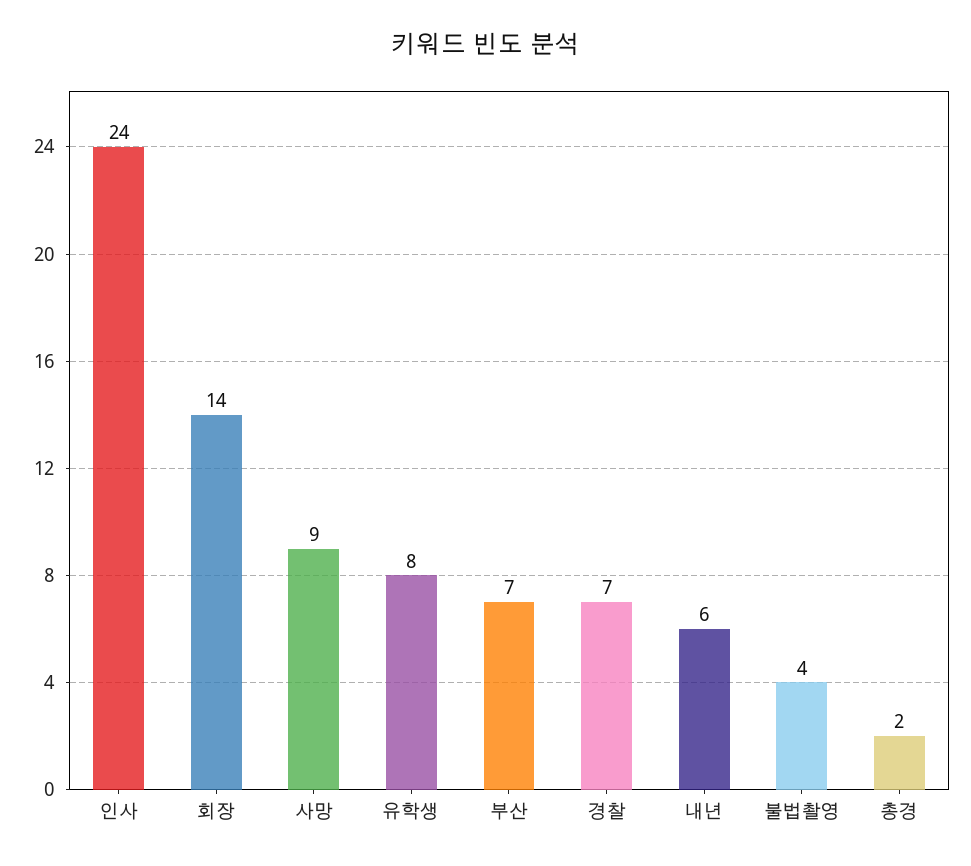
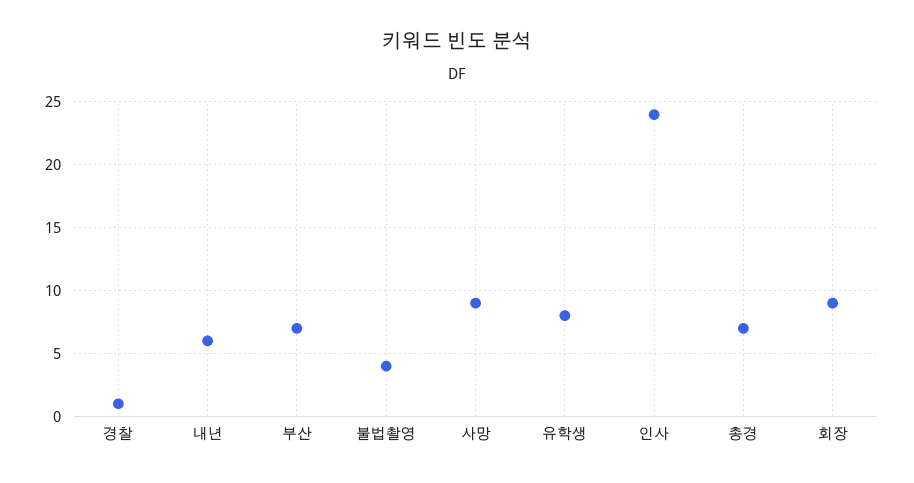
회장: 14 -> 9
경찰: 7 -> 1
총경: 2 -> 7

